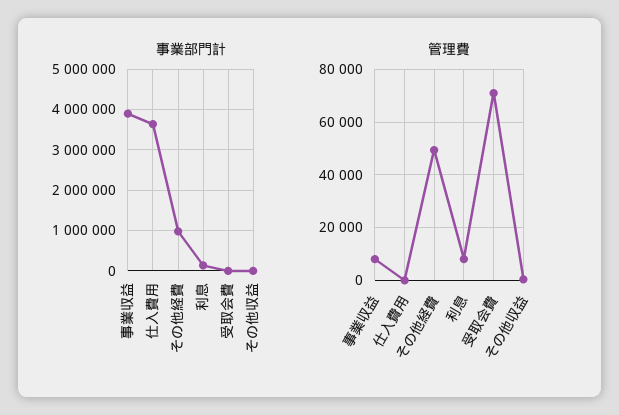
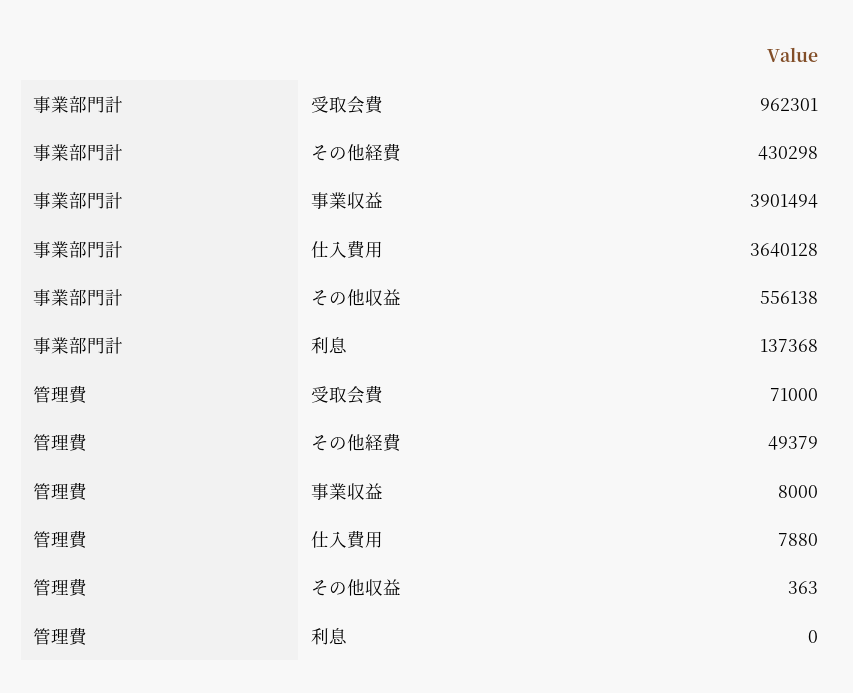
事業部門計, その他経費: 1000000 -> 430298
事業部門計, 受取会費: 0 -> 962301
事業部門計, その他収益: 0 -> 556138
管理費, 仕入費用: 0 -> 7880
管理費, 利息: 7500 -> 0

